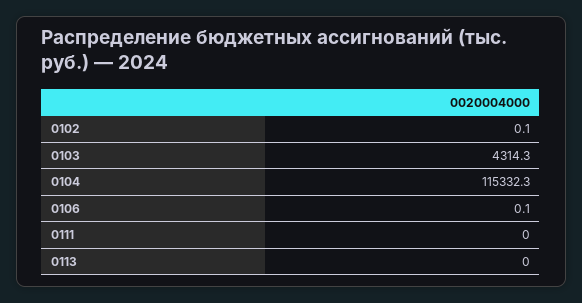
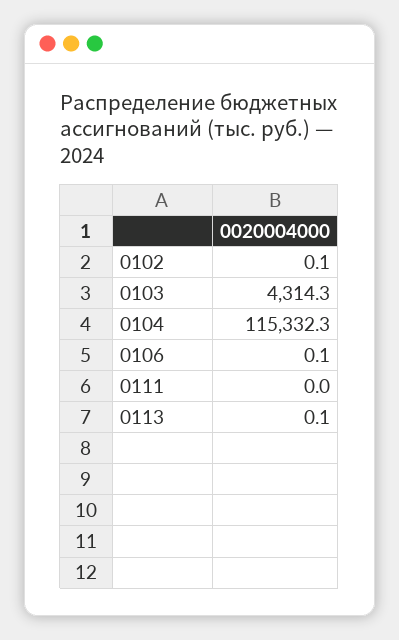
0113: 0 -> 0.1

